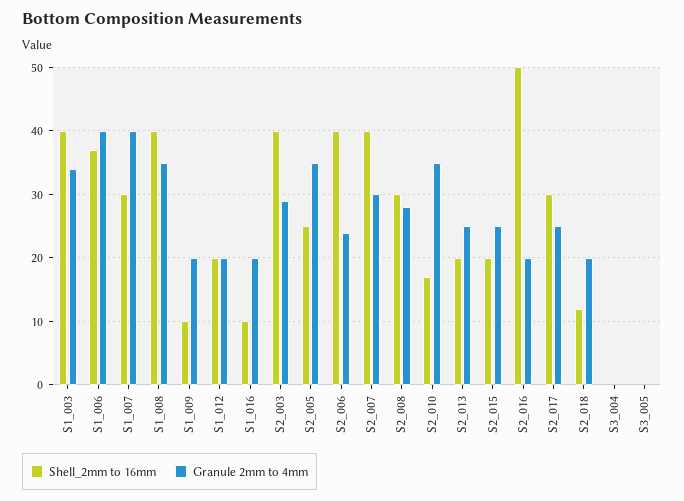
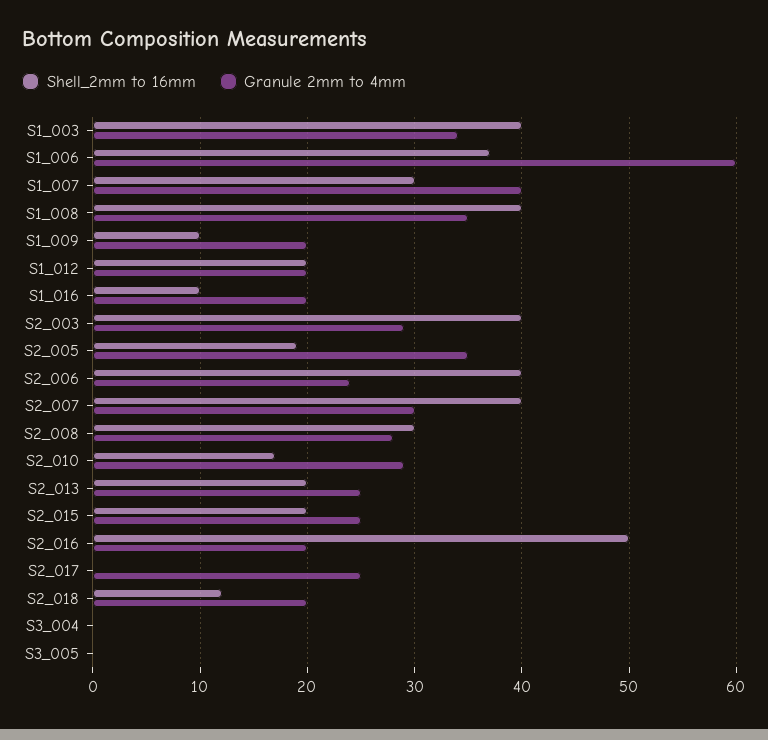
Granule 2mm to 4mm, S1_006: 40 -> 60
Shell_2mm to 16mm, S2_005: 25 -> 19
Granule 2mm to 4mm, S2_010: 35 -> 29
Shell_2mm to 16mm, S2_017: 30 -> 0

